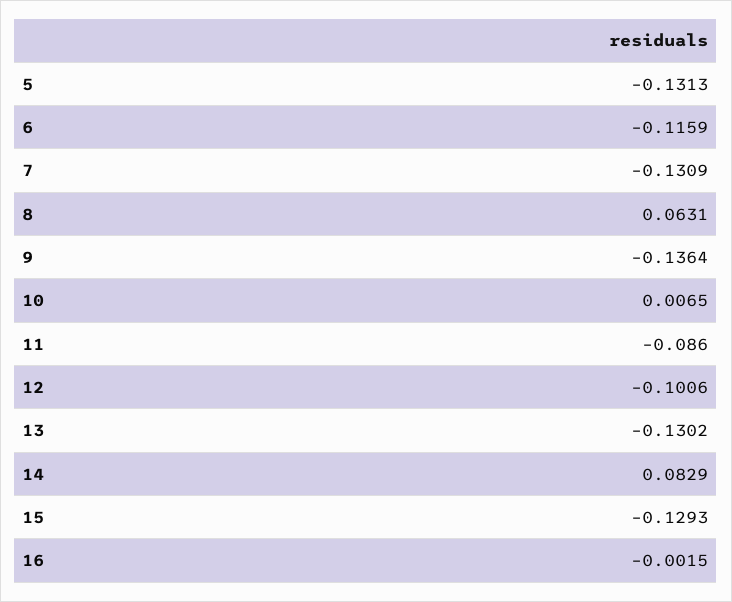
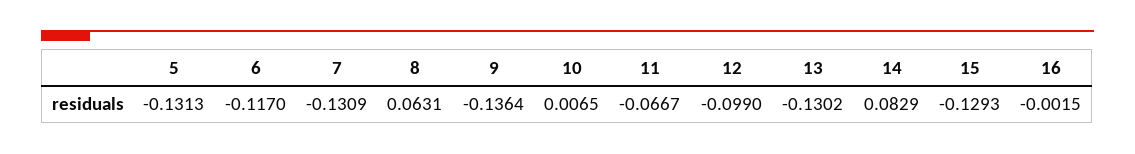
6: -0.1159 -> -0.117
11: -0.086 -> -0.0667
12: -0.1006 -> -0.099

